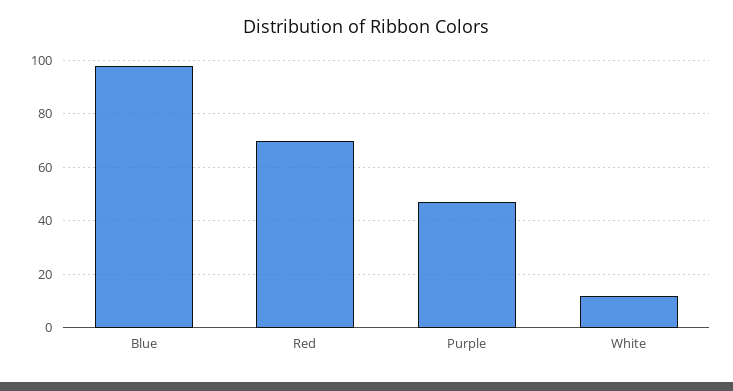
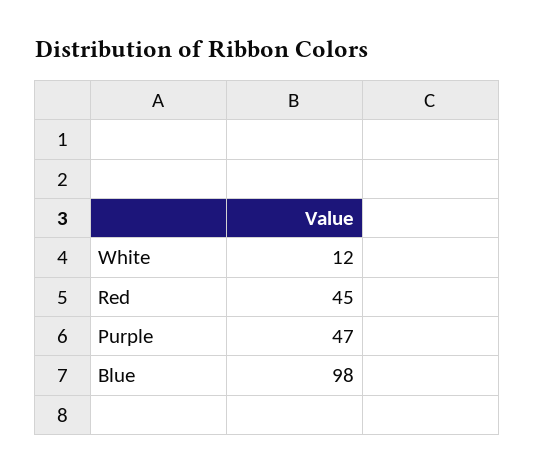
Red: 70 -> 45

